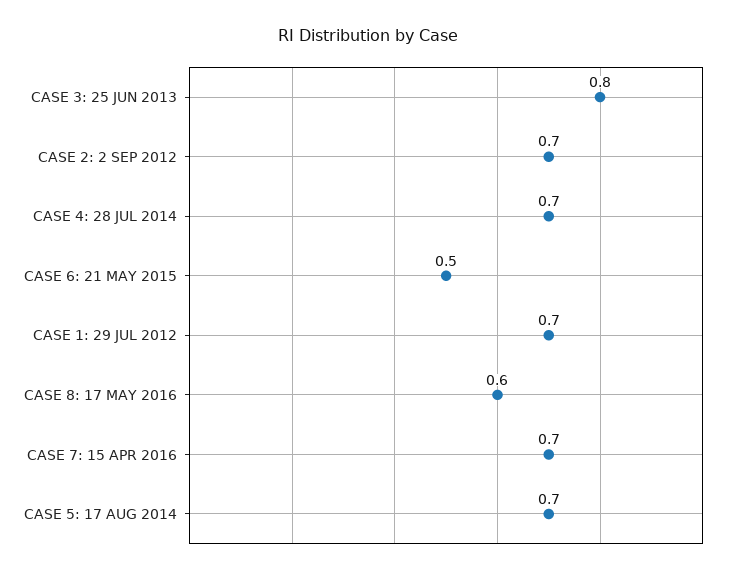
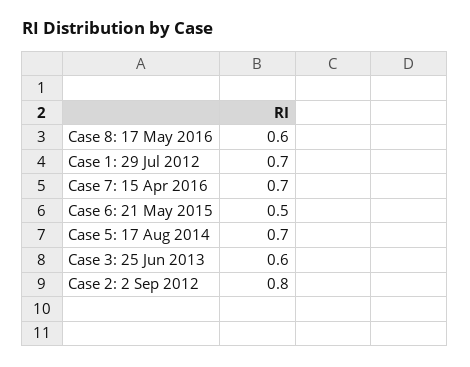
CASE 3: 25 JUN 2013: 0.8 -> 0.6
CASE 2: 2 SEP 2012: 0.7 -> 0.8
CASE 4: 28 JUL 2014: 0.7 -> none

